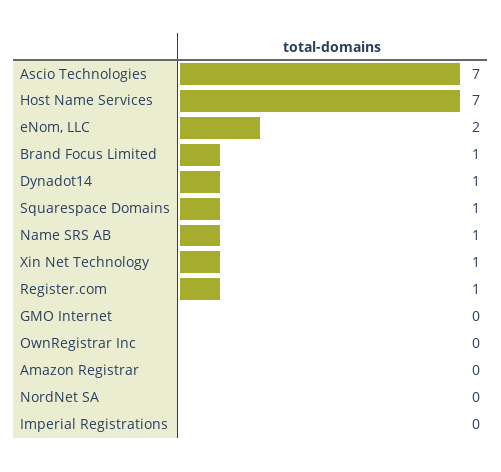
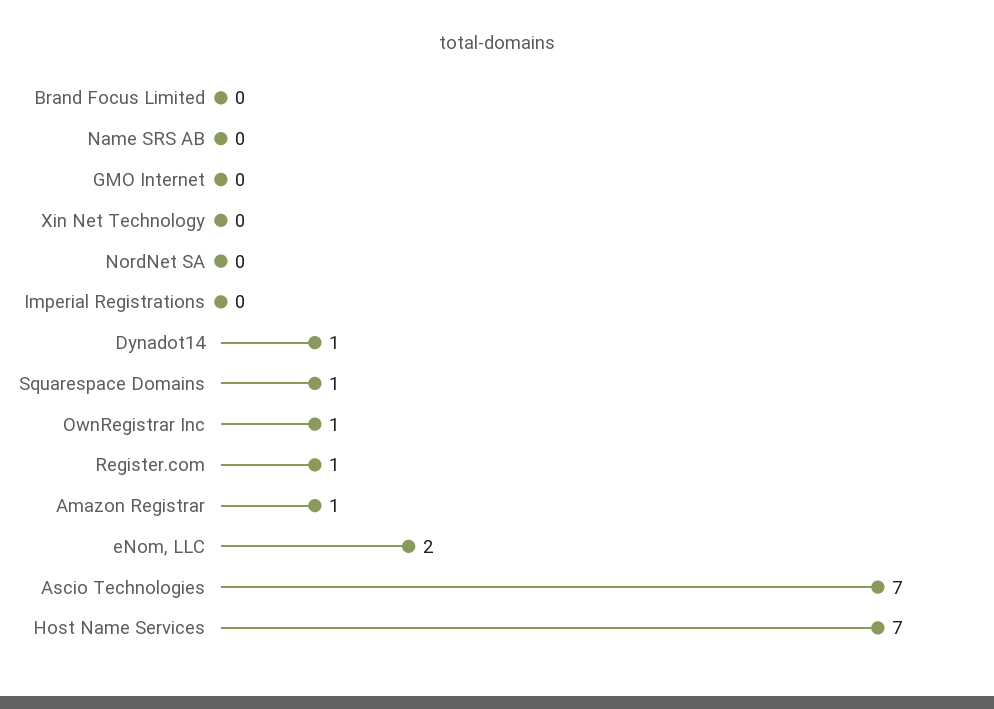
Brand Focus Limited: 1 -> 0
Name SRS AB: 1 -> 0
Xin Net Technology: 1 -> 0
OwnRegistrar Inc: 0 -> 1
Amazon Registrar: 0 -> 1

